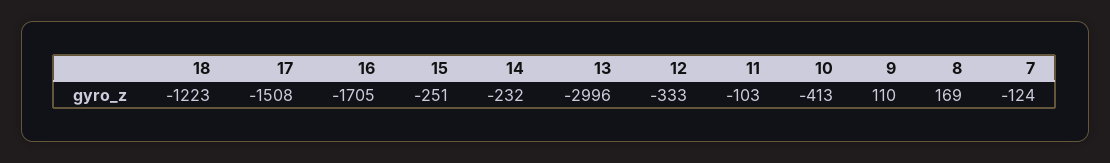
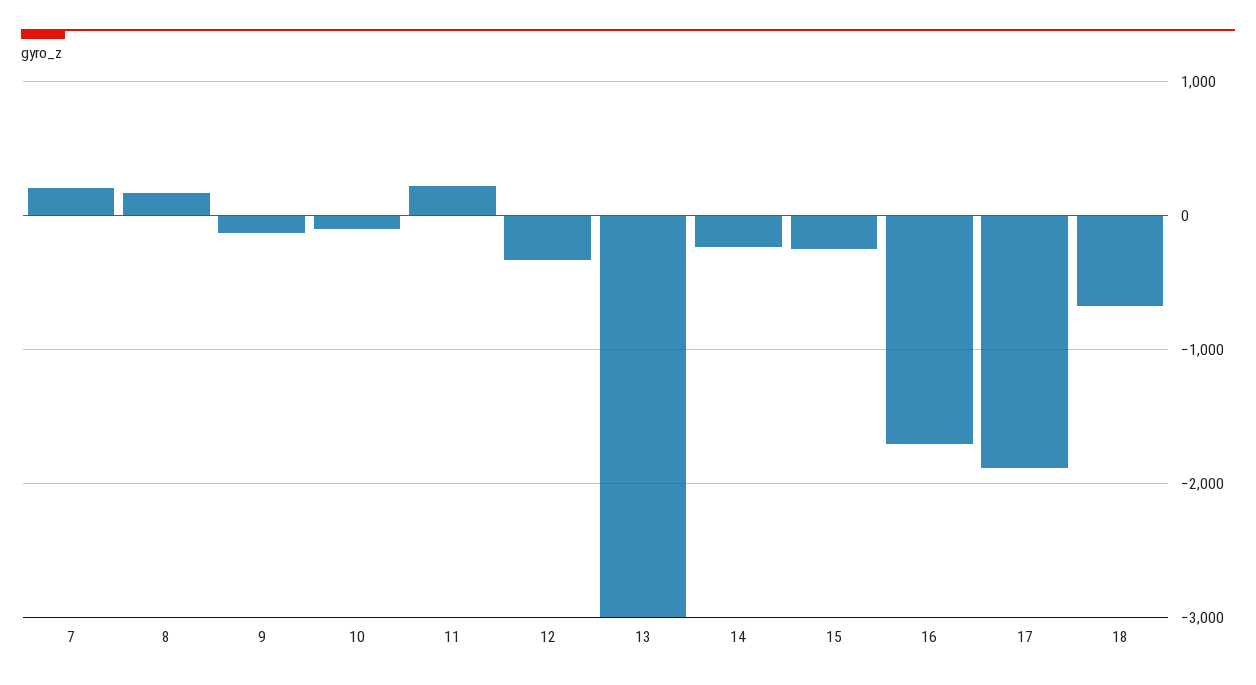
18: -1223 -> -700
17: -1508 -> -1900
11: -103 -> 200
10: -413 -> -100
9: 110 -> -100
7: -124 -> 200

